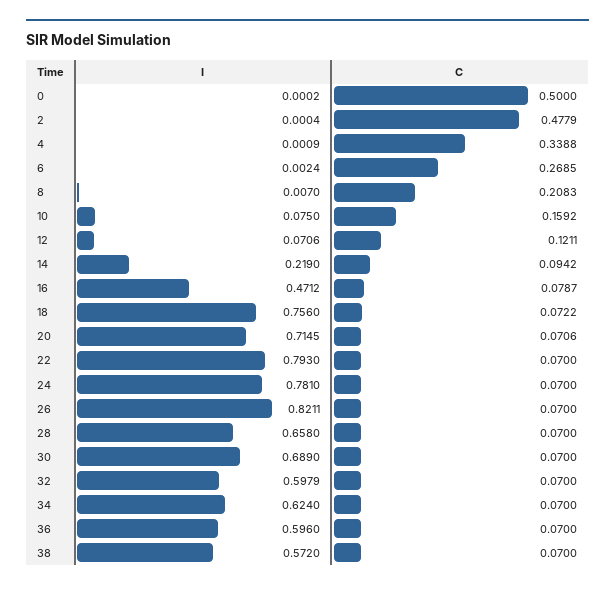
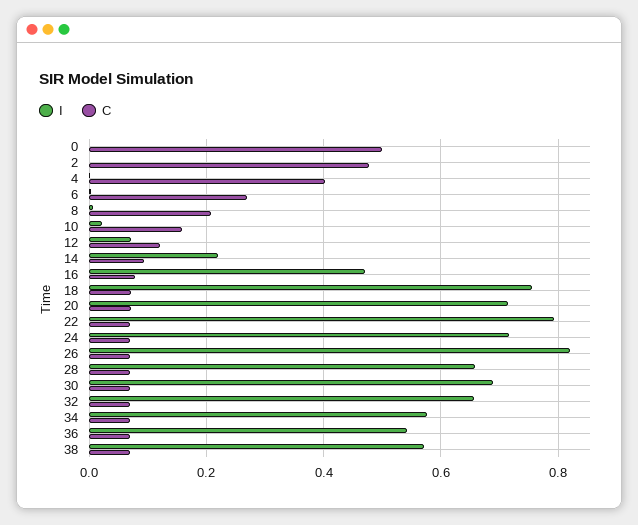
C, 4: 0.3388 -> 0.4
I, 10: 0.075 -> 0.02
I, 24: 0.781 -> 0.72
I, 32: 0.5979 -> 0.66
I, 34: 0.624 -> 0.58
I, 36: 0.596 -> 0.54

